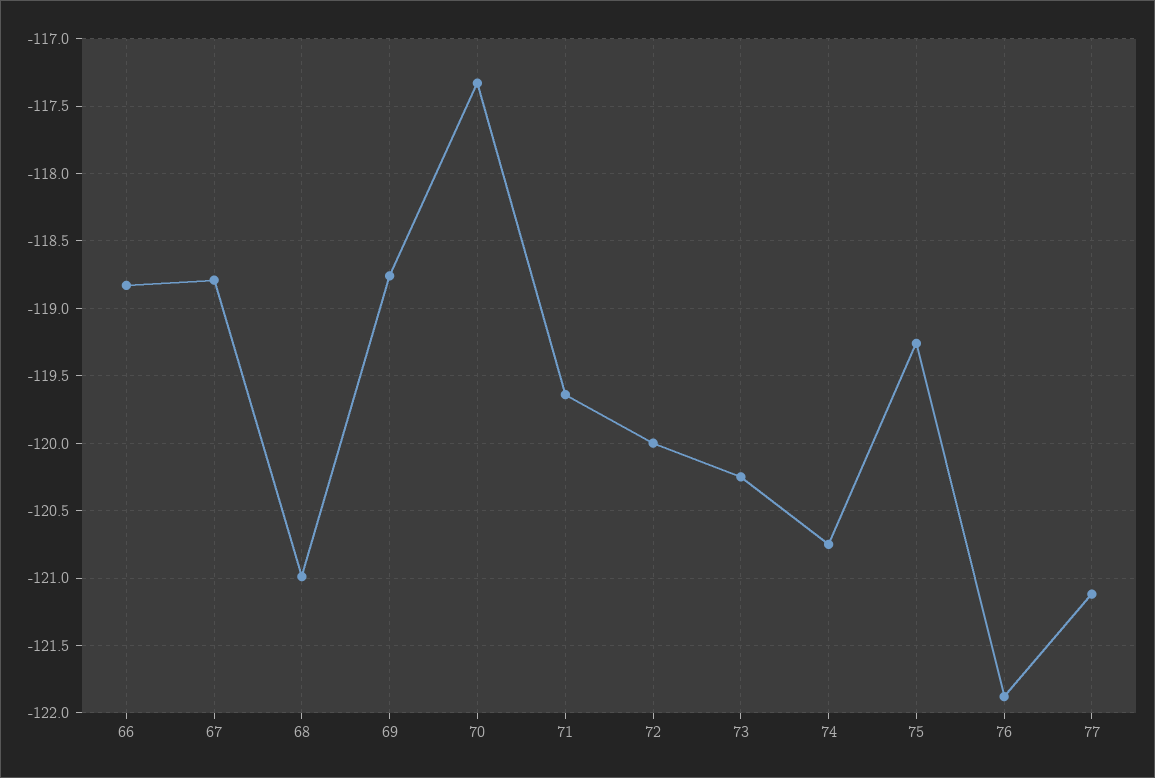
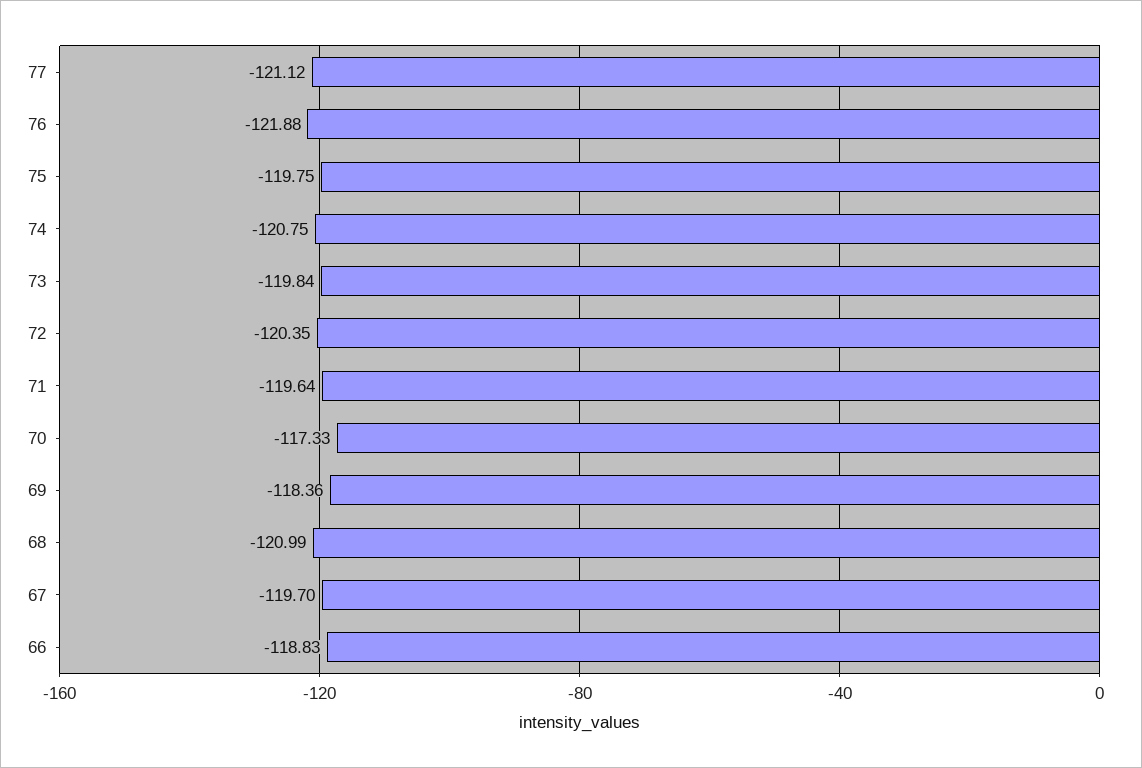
67: -118.8 -> -119.7
69: -118.75 -> -118.36
72: -120 -> -120.35
73: -120.25 -> -119.84
75: -119.25 -> -119.75

